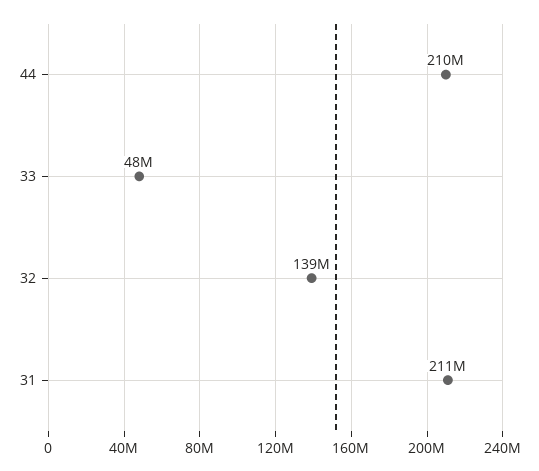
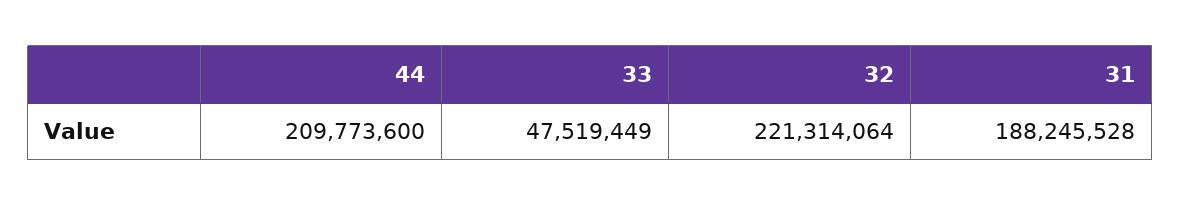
32: 139000000 -> 221314064
31: 211000000 -> 188245528

